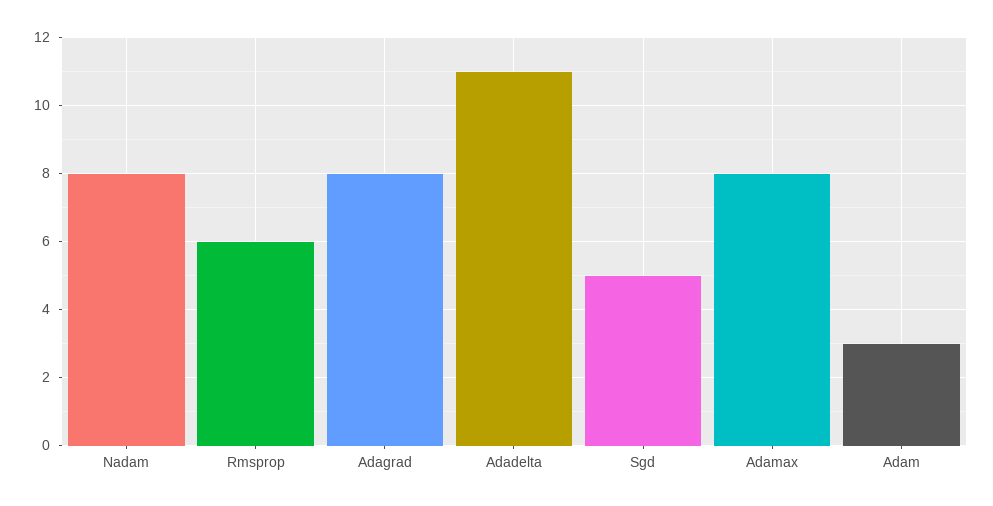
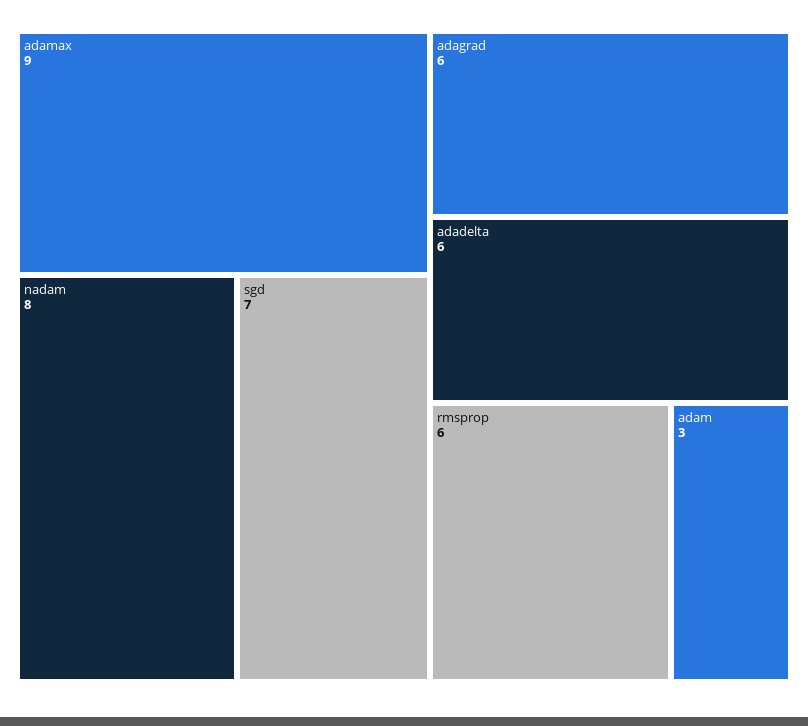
Adagrad: 8 -> 6
Adadelta: 11 -> 6
Sgd: 5 -> 7
Adamax: 8 -> 9

